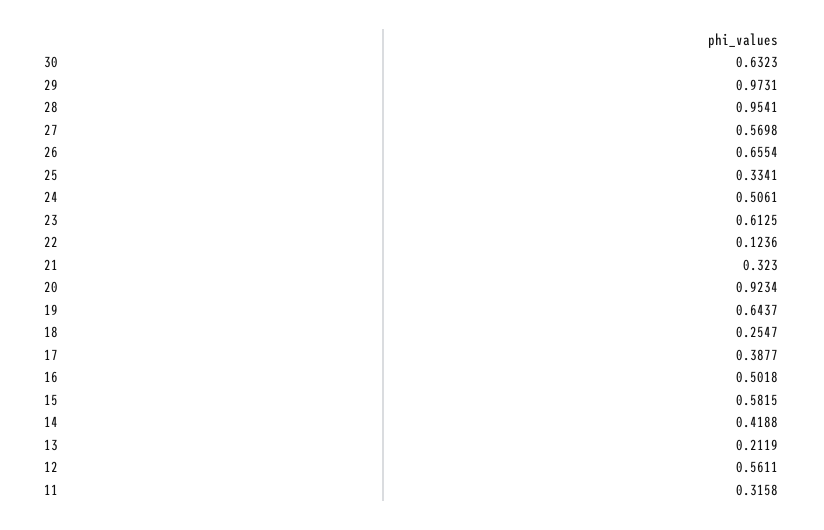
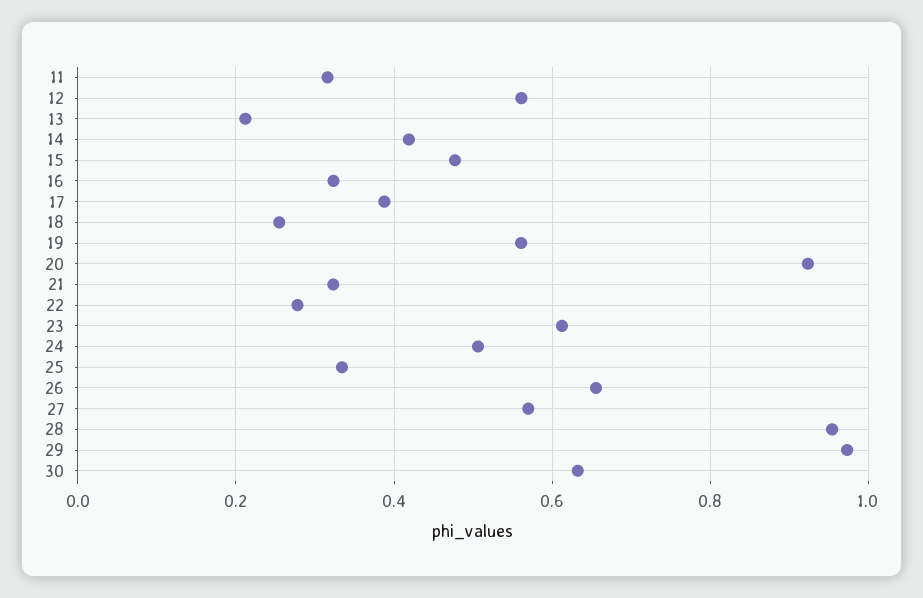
22: 0.1236 -> 0.28
19: 0.6437 -> 0.56
16: 0.5018 -> 0.32
15: 0.5815 -> 0.48

